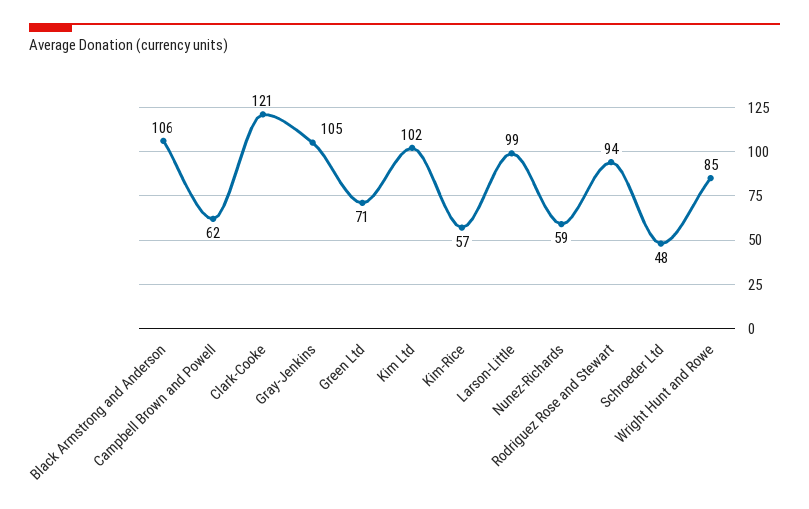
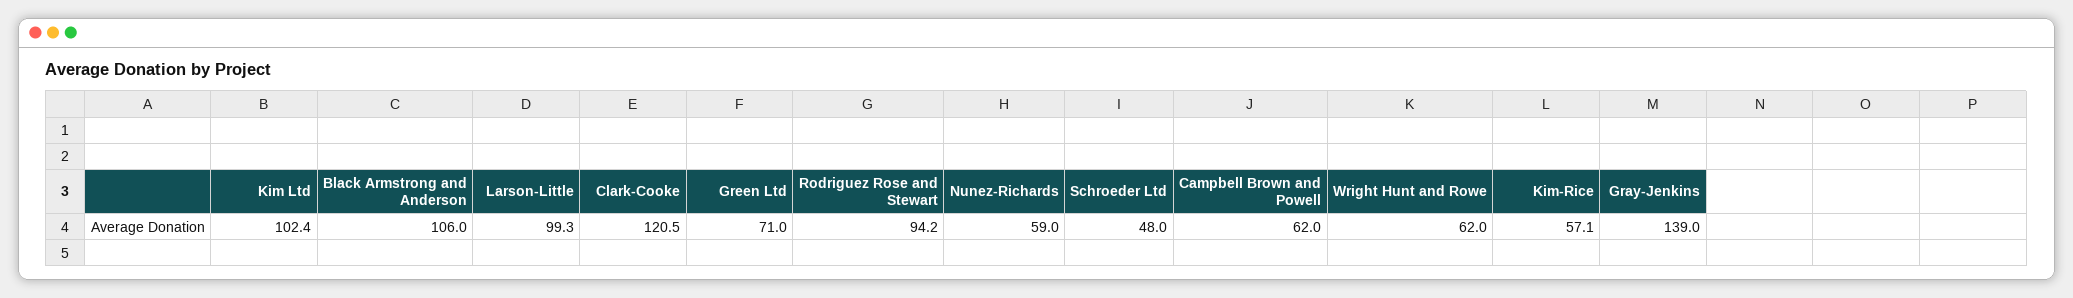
Gray-Jenkins: 105 -> 139
Wright Hunt and Rowe: 85 -> 62

